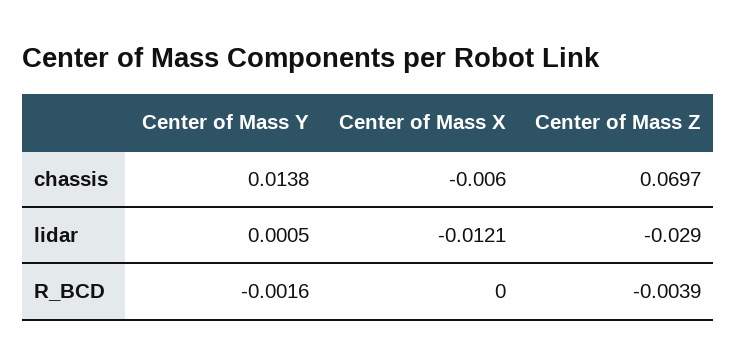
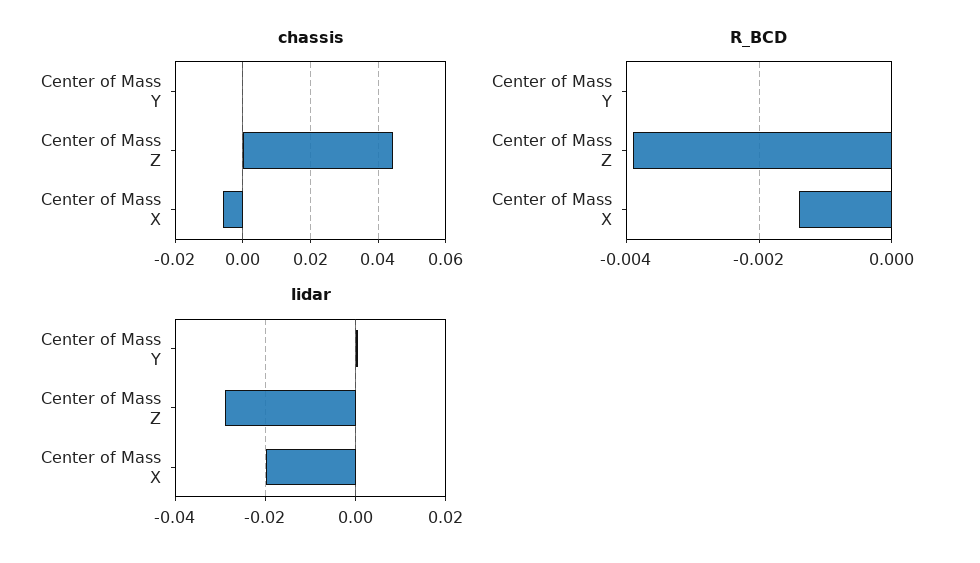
chassis, Center of Mass Y: 0.0138 -> 0
chassis, Center of Mass Z: 0.0697 -> 0.044
lidar, Center of Mass X: -0.0121 -> -0.02
R_BCD, Center of Mass Y: -0.0016 -> 0
R_BCD, Center of Mass X: 0 -> -0.0015

